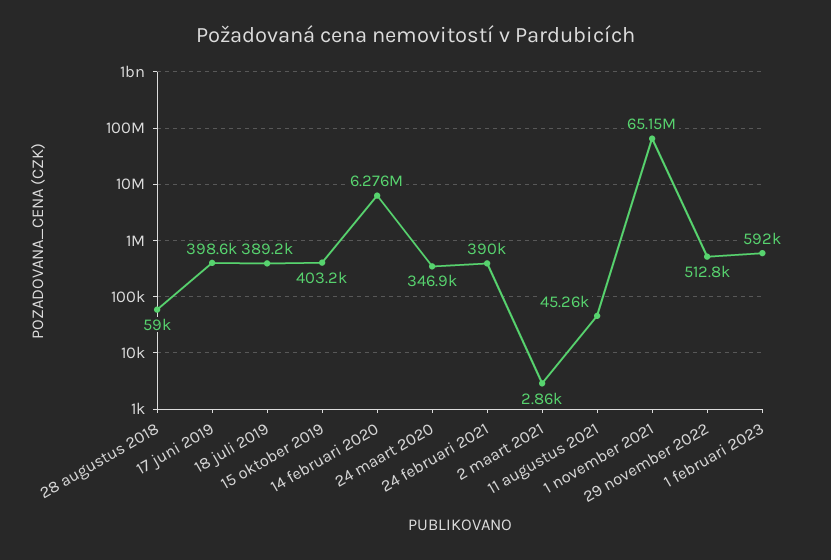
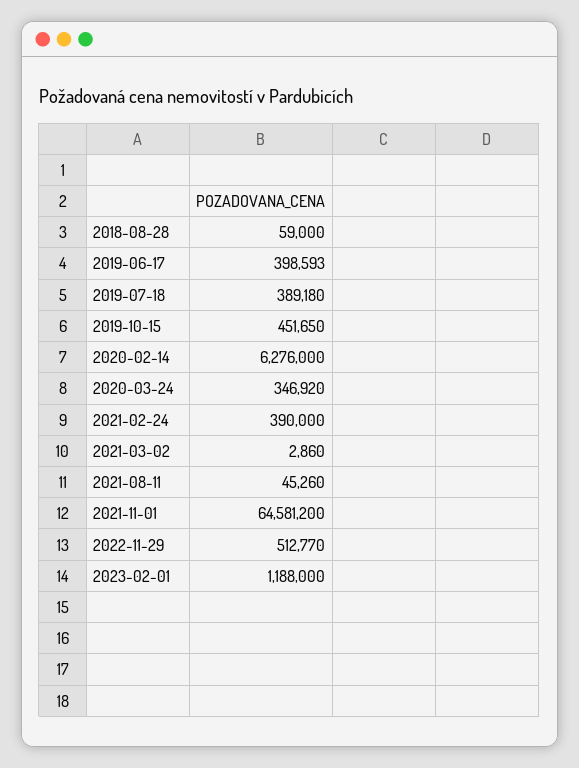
15 oktober 2019: 403200 -> 451650
1 november 2021: 65150000 -> 64581200
1 februari 2023: 592000 -> 1188000

